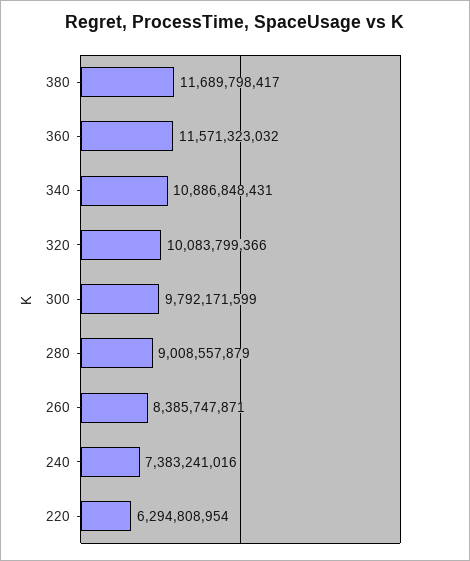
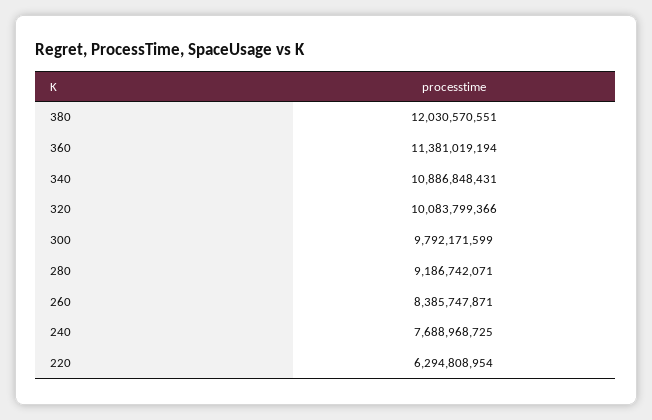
380: 11689798417 -> 12030570551
360: 11571323032 -> 11381019194
280: 9008557879 -> 9186742071
240: 7383241016 -> 7688968725

